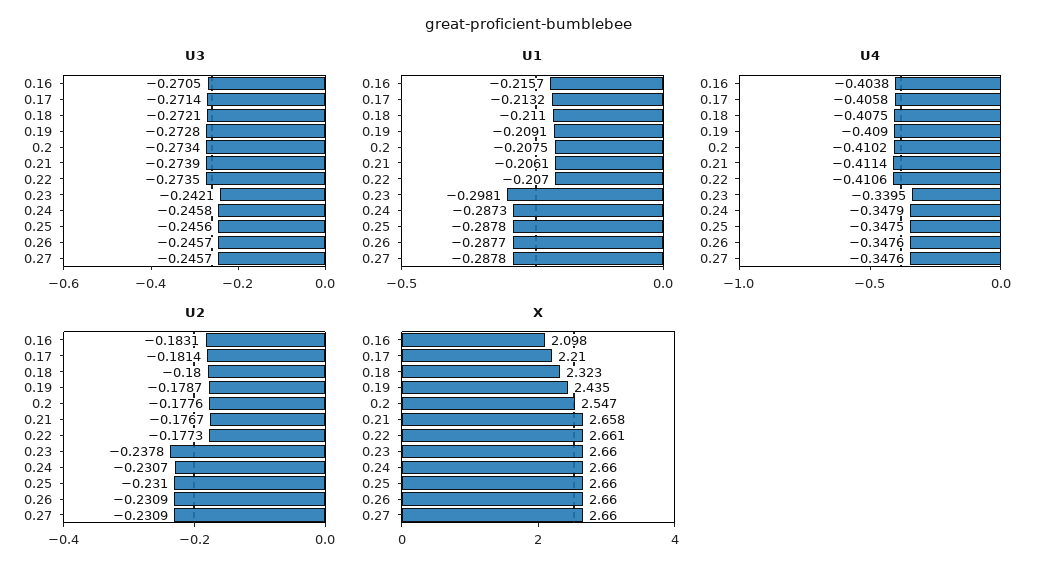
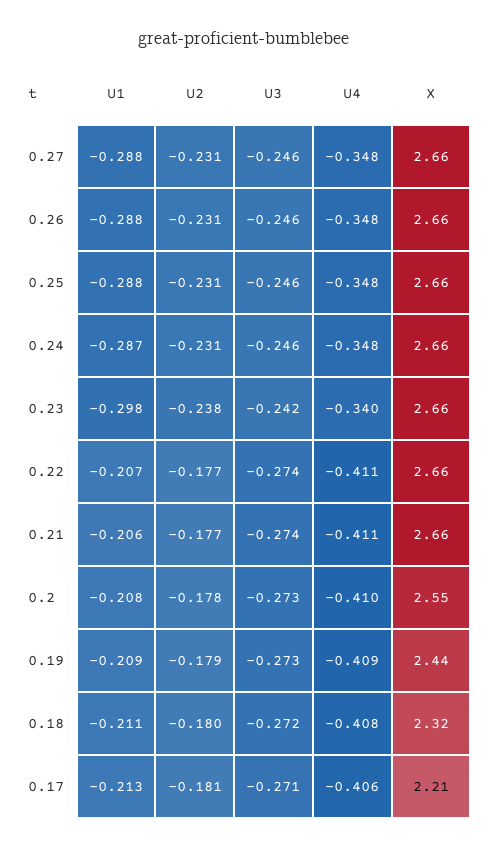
U3, 0.16: -0.2705 -> none
U1, 0.16: -0.2157 -> none
U4, 0.16: -0.4038 -> none
U2, 0.16: -0.1831 -> none
X, 0.16: 2.098 -> none

